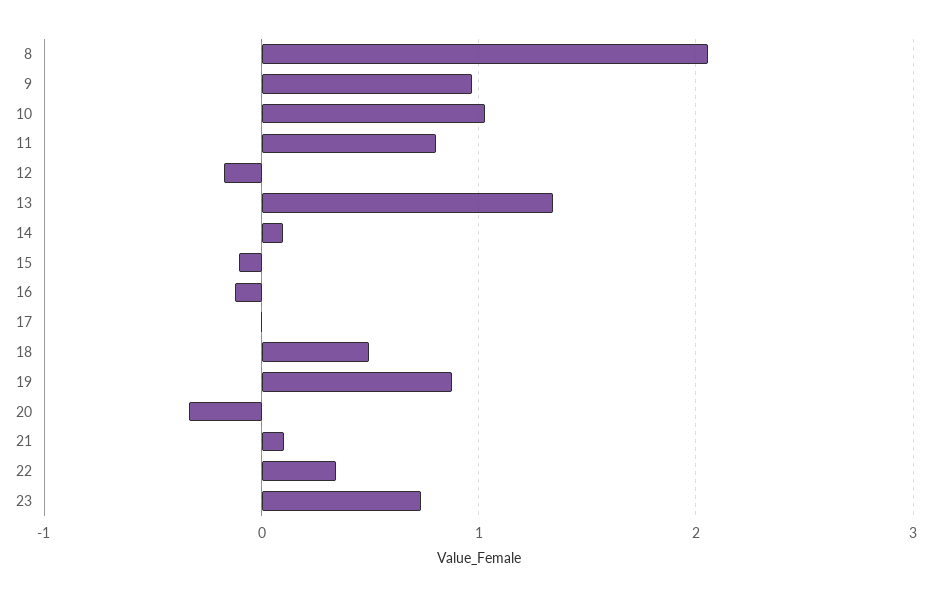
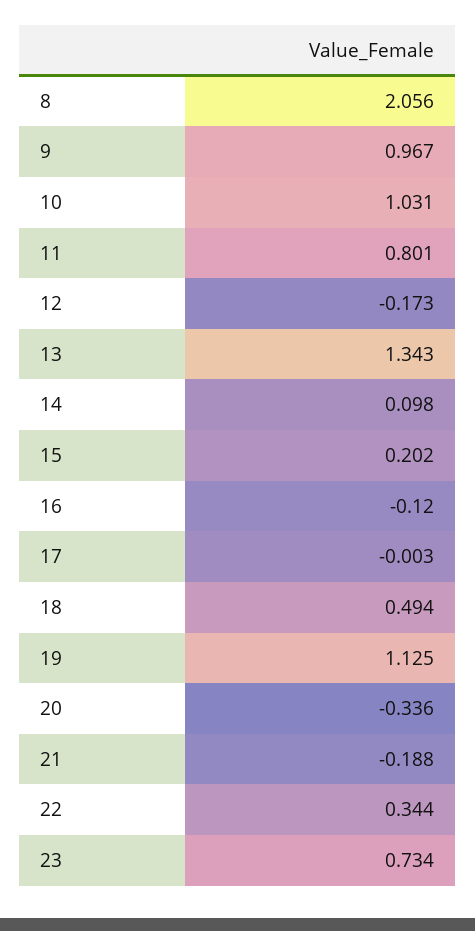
15: -0.1 -> 0.202
19: 0.9 -> 1.125
21: 0.1 -> -0.188

